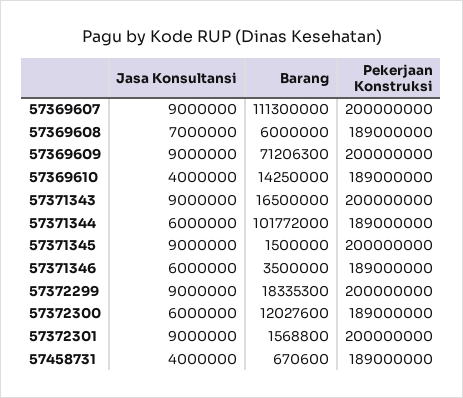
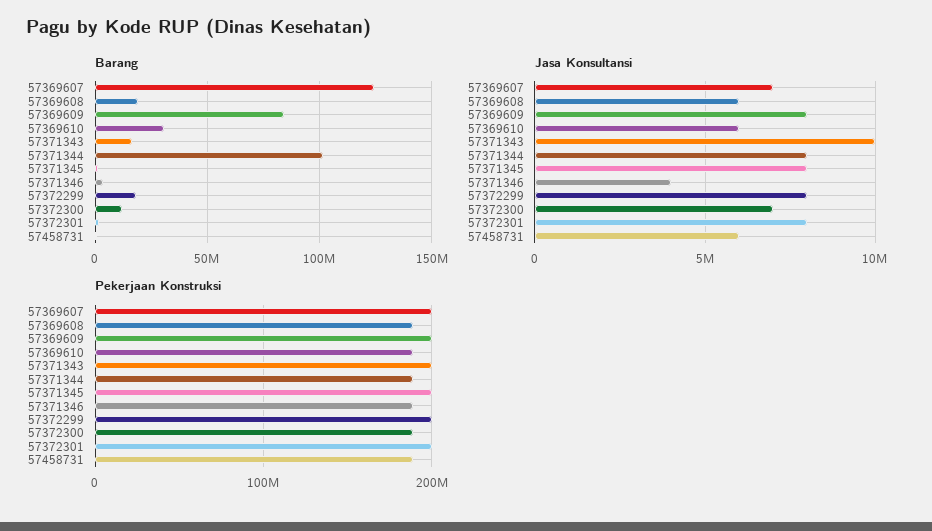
Jasa Konsultansi, 57369607: 9000000 -> 7000000
Barang, 57369607: 111300000 -> 125000000
Jasa Konsultansi, 57369608: 7000000 -> 6000000
Barang, 57369608: 6000000 -> 20000000
Jasa Konsultansi, 57369609: 9000000 -> 8000000
Barang, 57369609: 71206300 -> 85000000
Jasa Konsultansi, 57369610: 4000000 -> 6000000
Barang, 57369610: 14250000 -> 30000000
Jasa Konsultansi, 57371343: 9000000 -> 10000000
Jasa Konsultansi, 57371344: 6000000 -> 8000000
Jasa Konsultansi, 57371345: 9000000 -> 8000000
Jasa Konsultansi, 57371346: 6000000 -> 4000000
Jasa Konsultansi, 57372299: 9000000 -> 8000000
Jasa Konsultansi, 57372300: 6000000 -> 7000000
Jasa Konsultansi, 57372301: 9000000 -> 8000000
Jasa Konsultansi, 57458731: 4000000 -> 6000000

